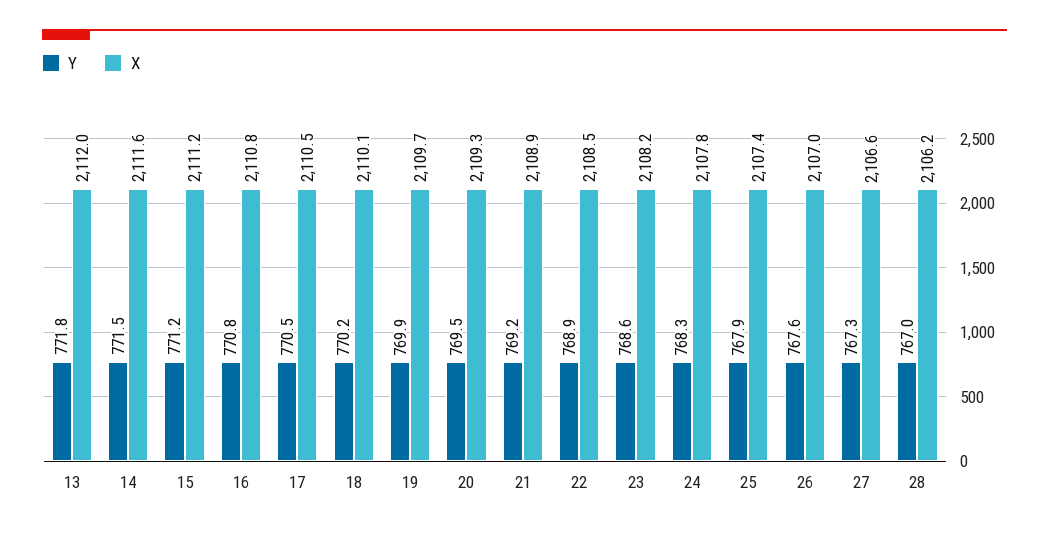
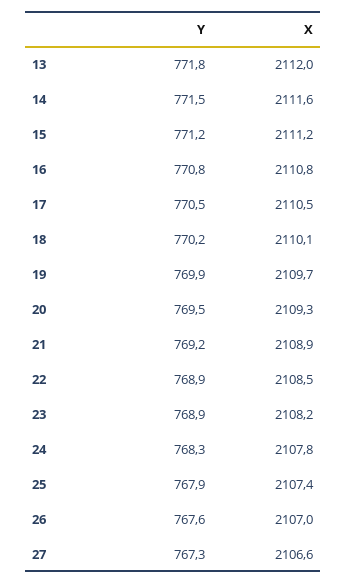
Y, 23: 768.6 -> 768.9
Y, 28: 767 -> none
X, 28: 2106.2 -> none

